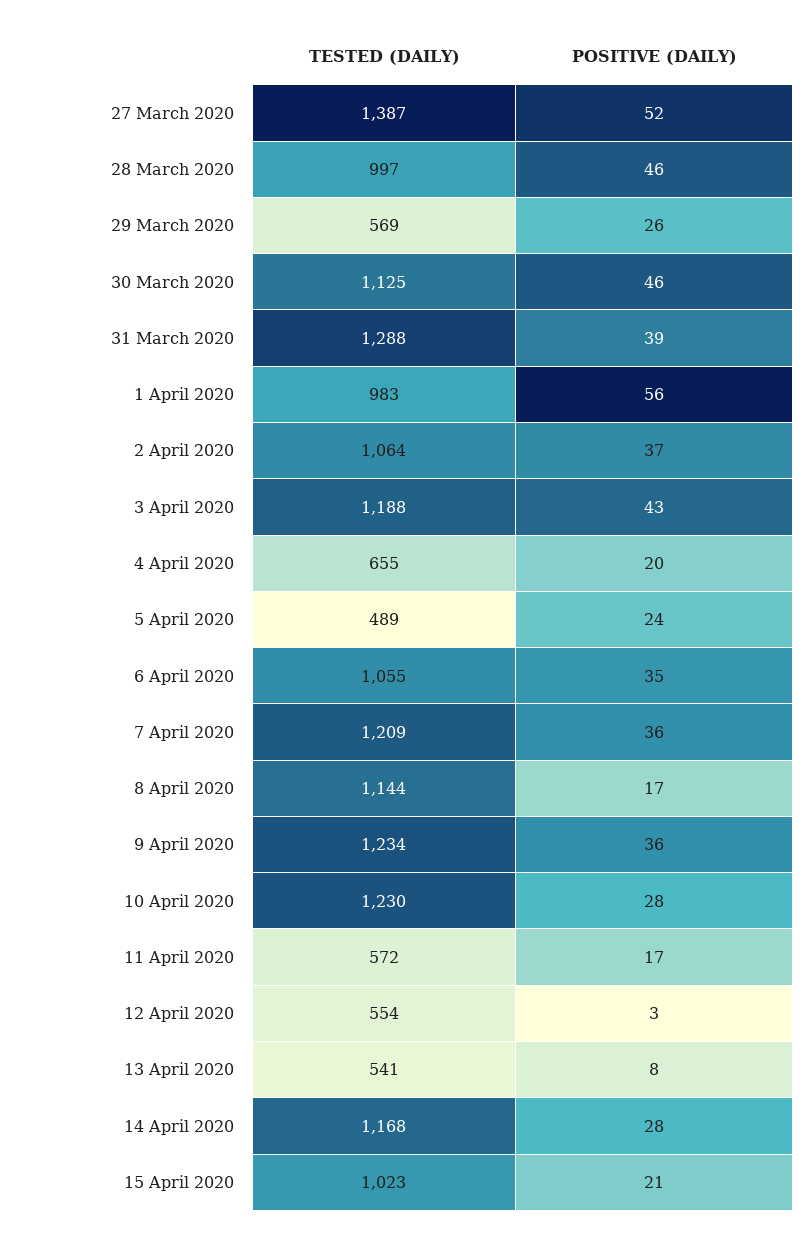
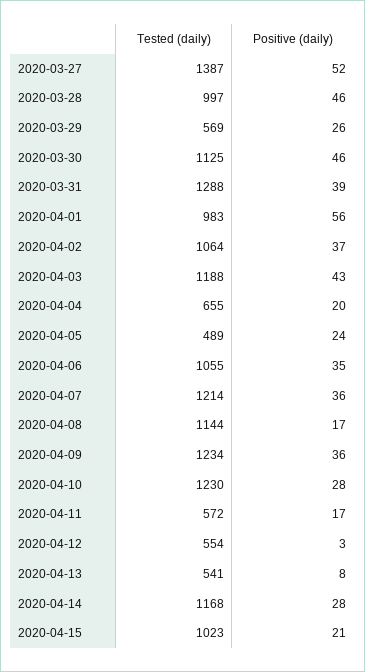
TESTED (DAILY), 7 April 2020: 1209 -> 1214

